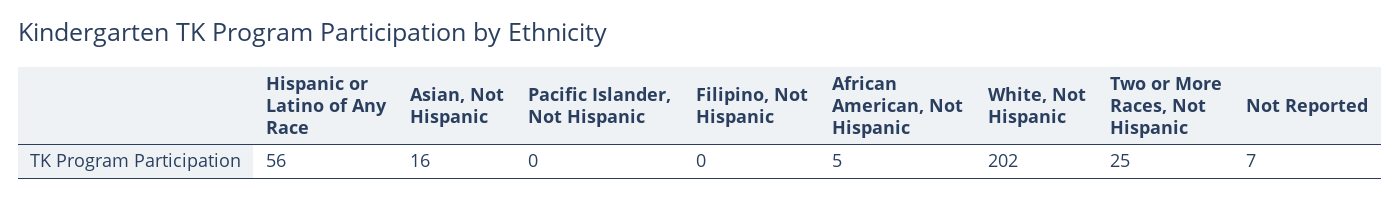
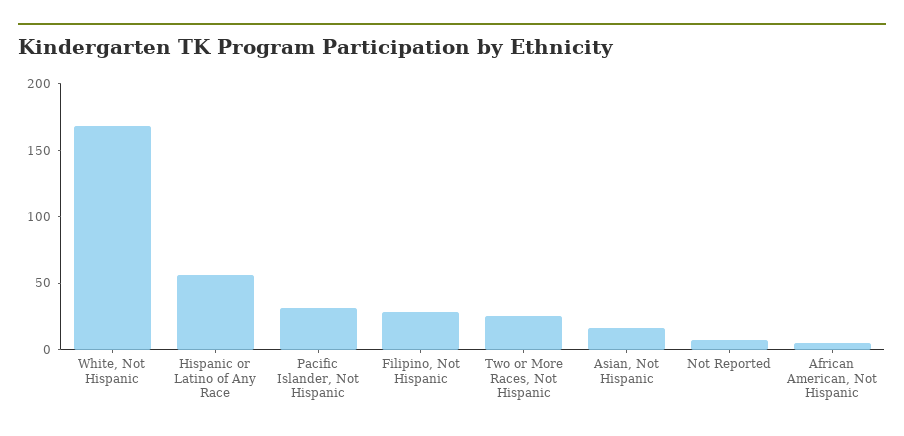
Pacific Islander, Not Hispanic: 0 -> 30
Filipino, Not Hispanic: 0 -> 30
White, Not Hispanic: 202 -> 170

